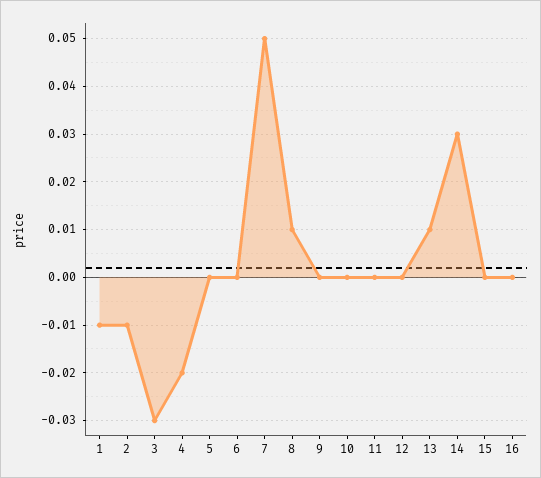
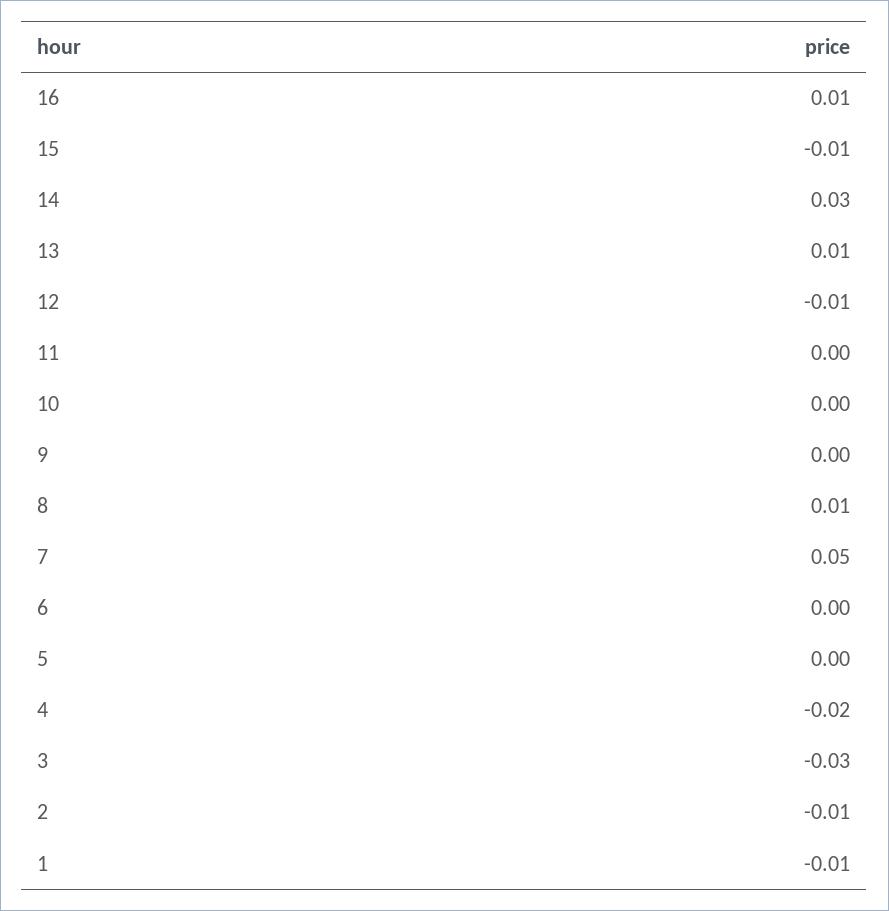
12: 0 -> -0.01
15: 0 -> -0.01
16: 0 -> 0.01

